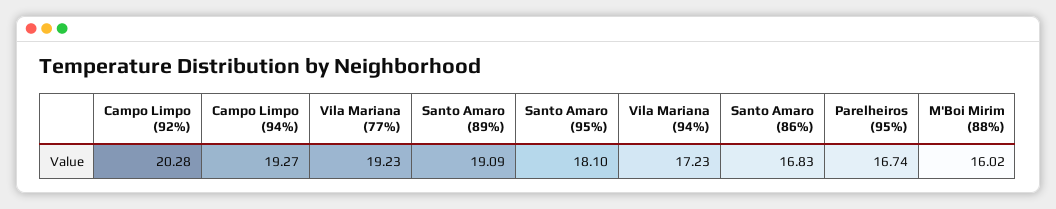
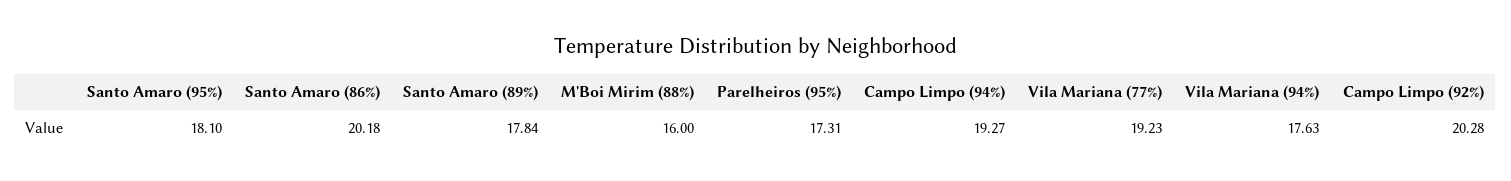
Santo Amaro (89%): 19.09 -> 17.84
Vila Mariana (94%): 17.23 -> 17.63
Santo Amaro (86%): 16.83 -> 20.18
Parelheiros (95%): 16.74 -> 17.31
M'Boi Mirim (88%): 16.02 -> 16

